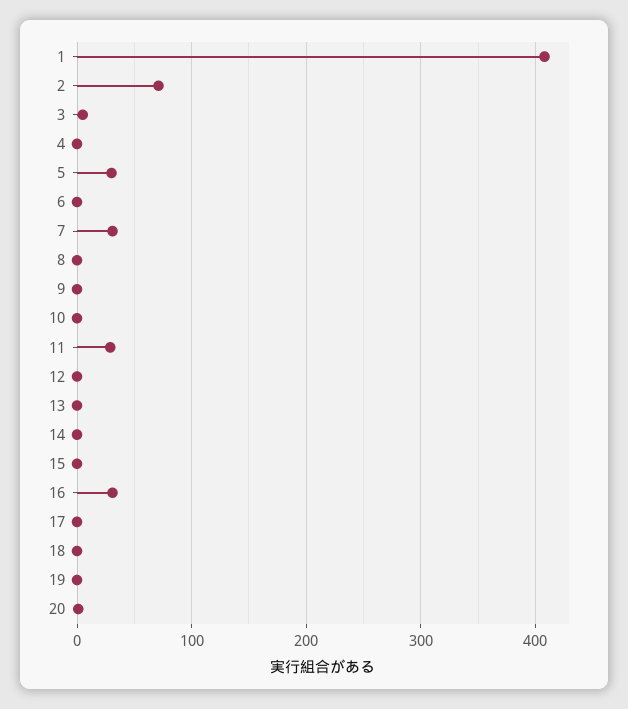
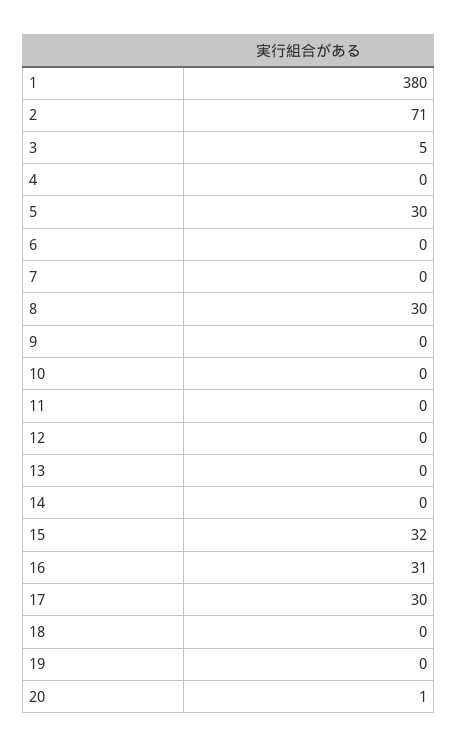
1: 410 -> 380
7: 30 -> 0
8: 0 -> 30
11: 30 -> 0
15: 0 -> 32
17: 0 -> 30

